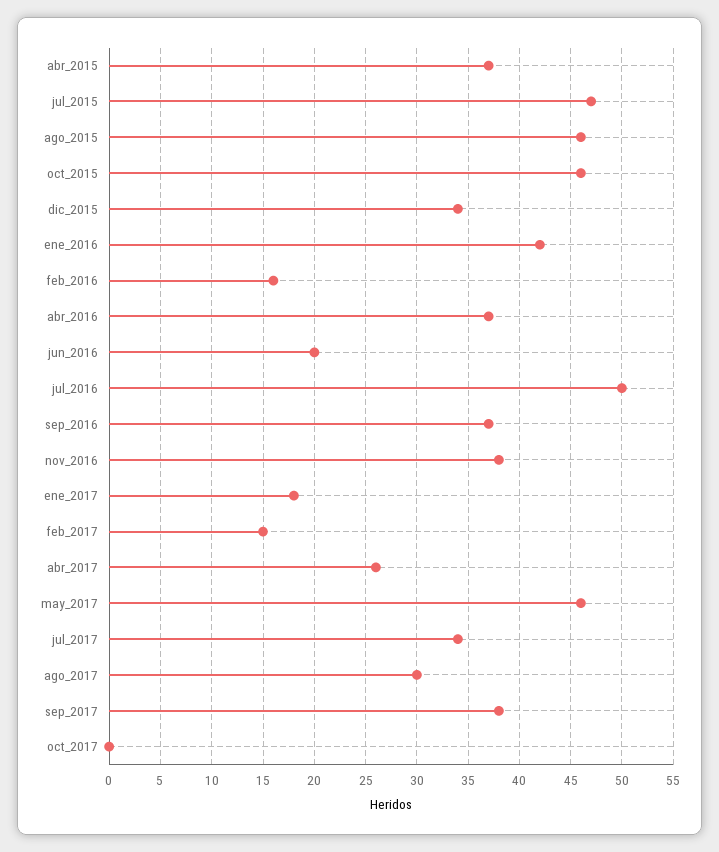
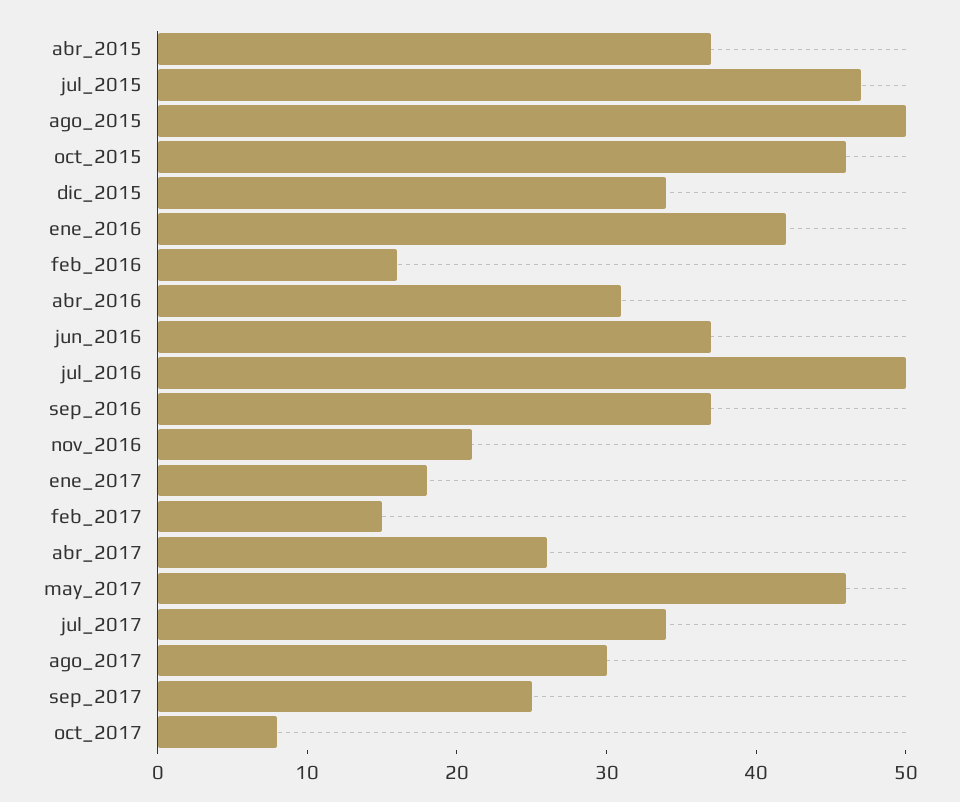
ago_2015: 46 -> 50
abr_2016: 37 -> 31
jun_2016: 20 -> 37
nov_2016: 38 -> 21
sep_2017: 38 -> 25
oct_2017: 0 -> 8

